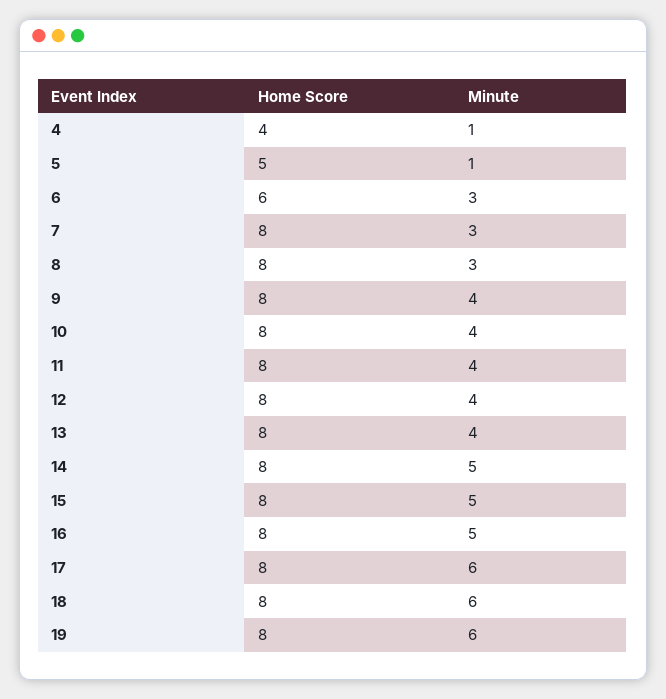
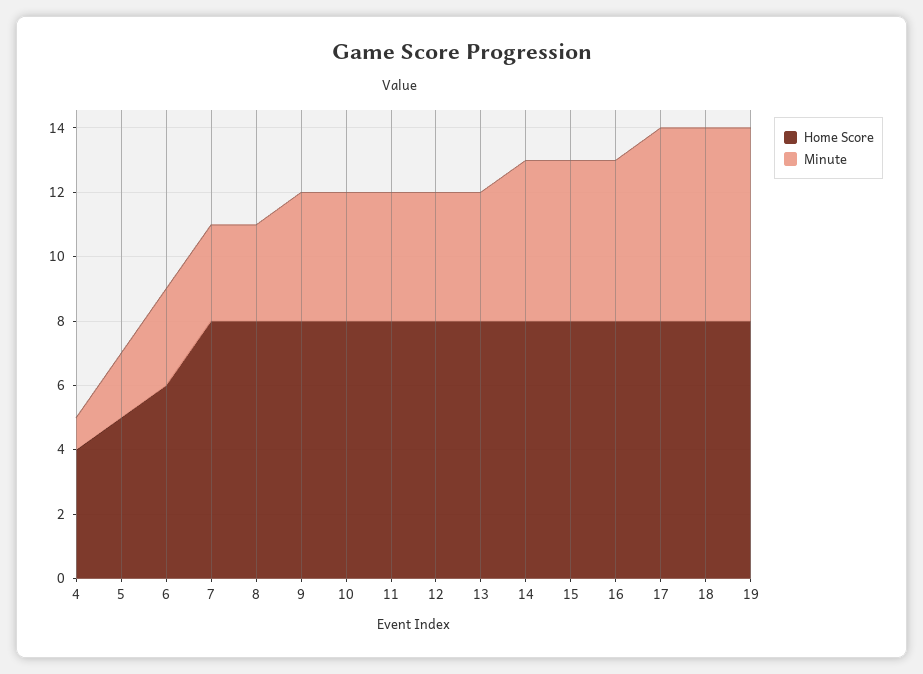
Minute, 5: 1 -> 2

